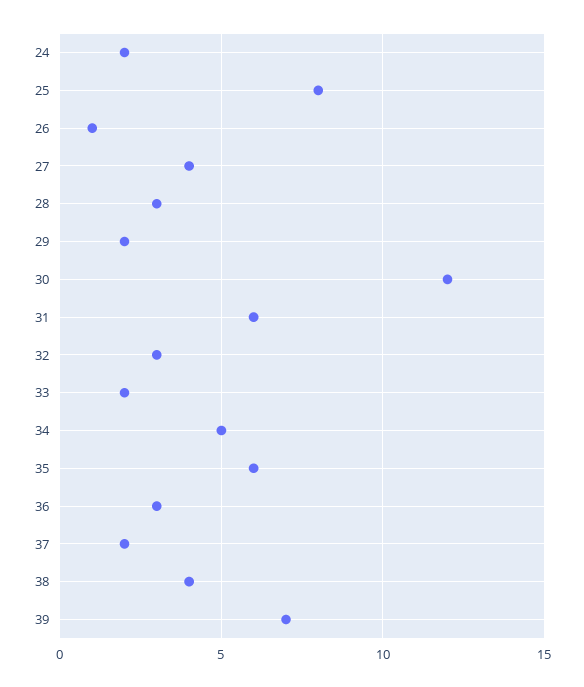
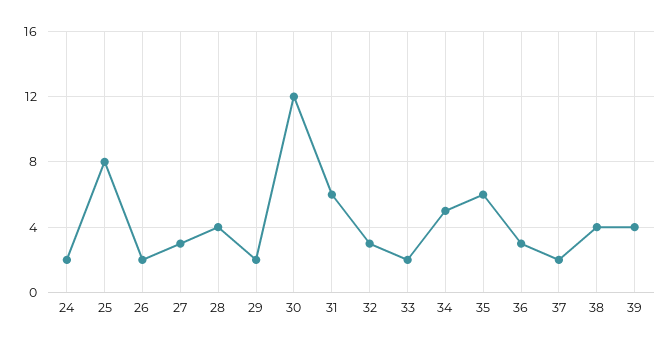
26: 1 -> 2
27: 4 -> 3
28: 3 -> 4
39: 7 -> 4

